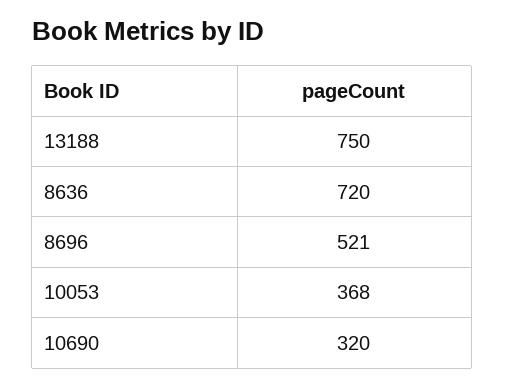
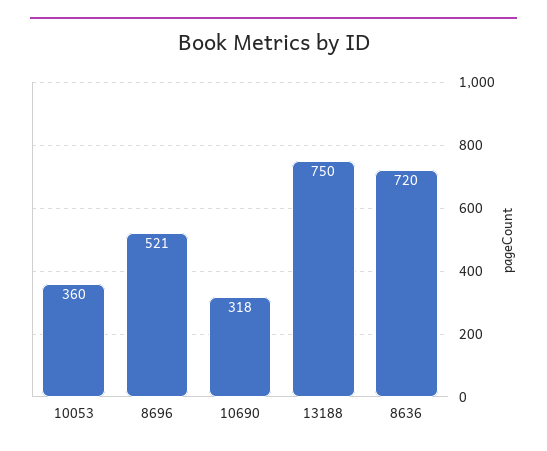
10053: 368 -> 360
10690: 320 -> 318

